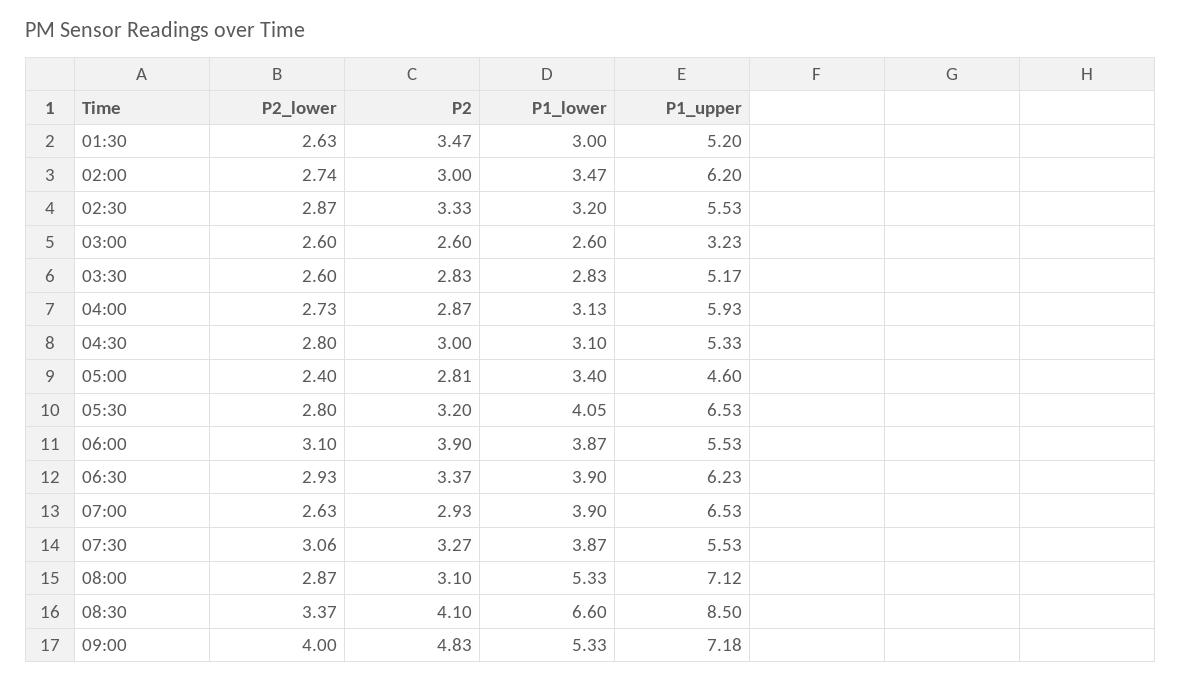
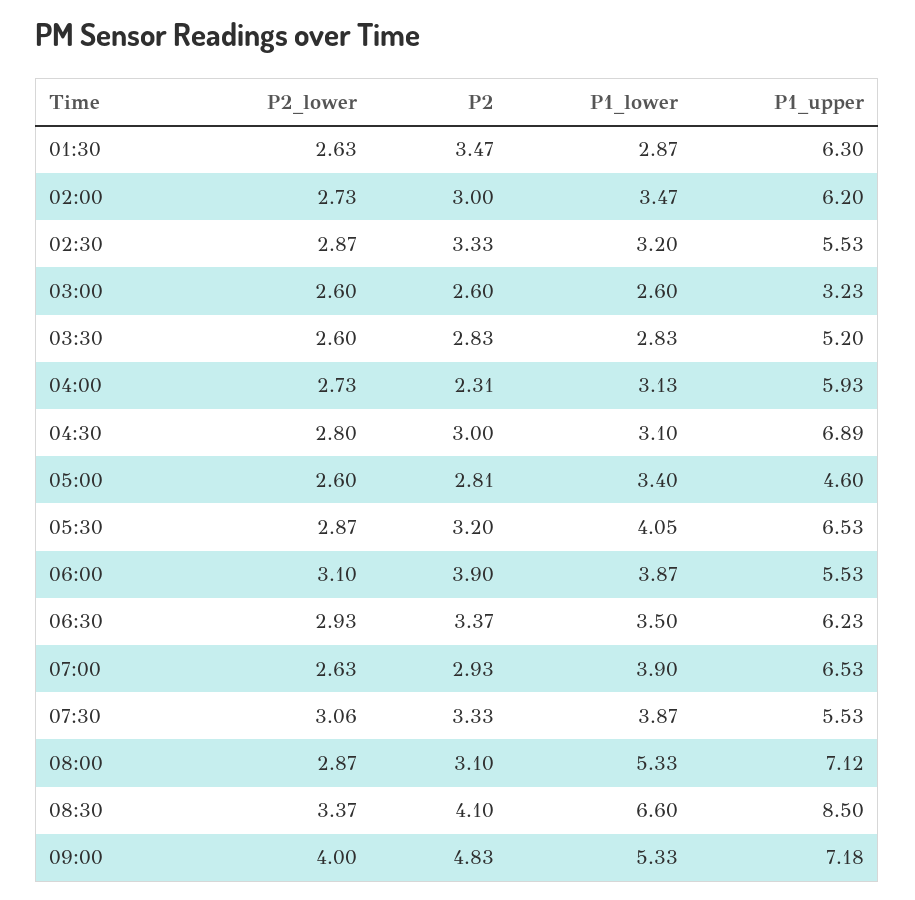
P1_lower, 01:30: 3 -> 2.87
P1_upper, 01:30: 5.2 -> 6.3
P2_lower, 02:00: 2.74 -> 2.73
P1_upper, 03:30: 5.17 -> 5.2
P2, 04:00: 2.87 -> 2.31
P1_upper, 04:30: 5.33 -> 6.89
P2_lower, 05:00: 2.4 -> 2.6
P2_lower, 05:30: 2.8 -> 2.87
P1_lower, 06:30: 3.9 -> 3.5
P2, 07:30: 3.27 -> 3.33

